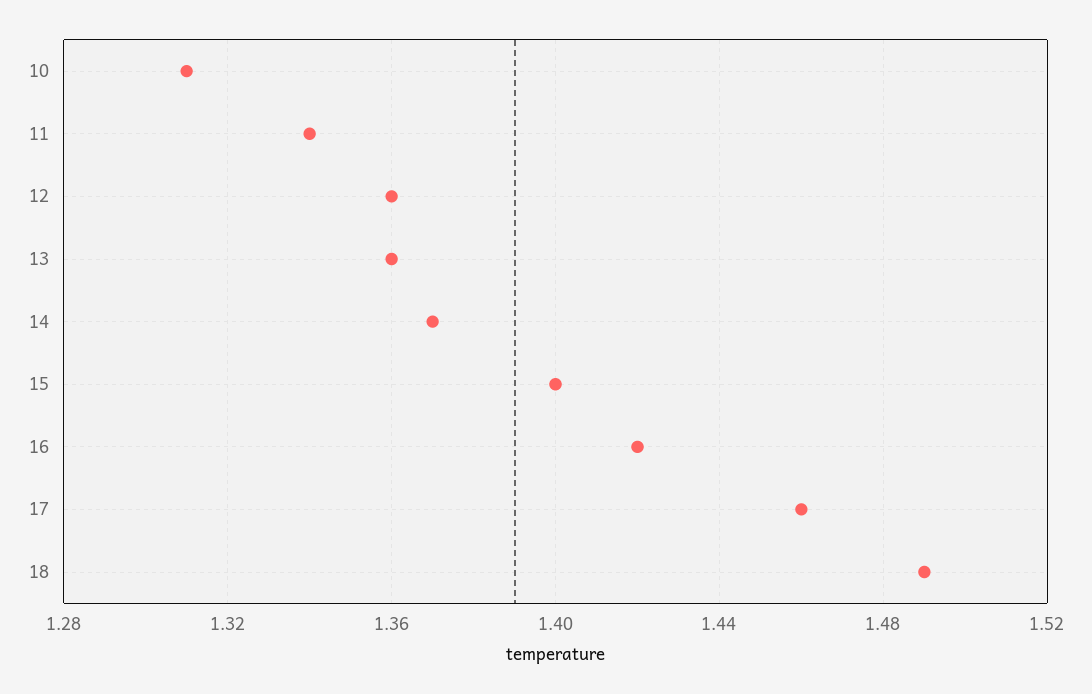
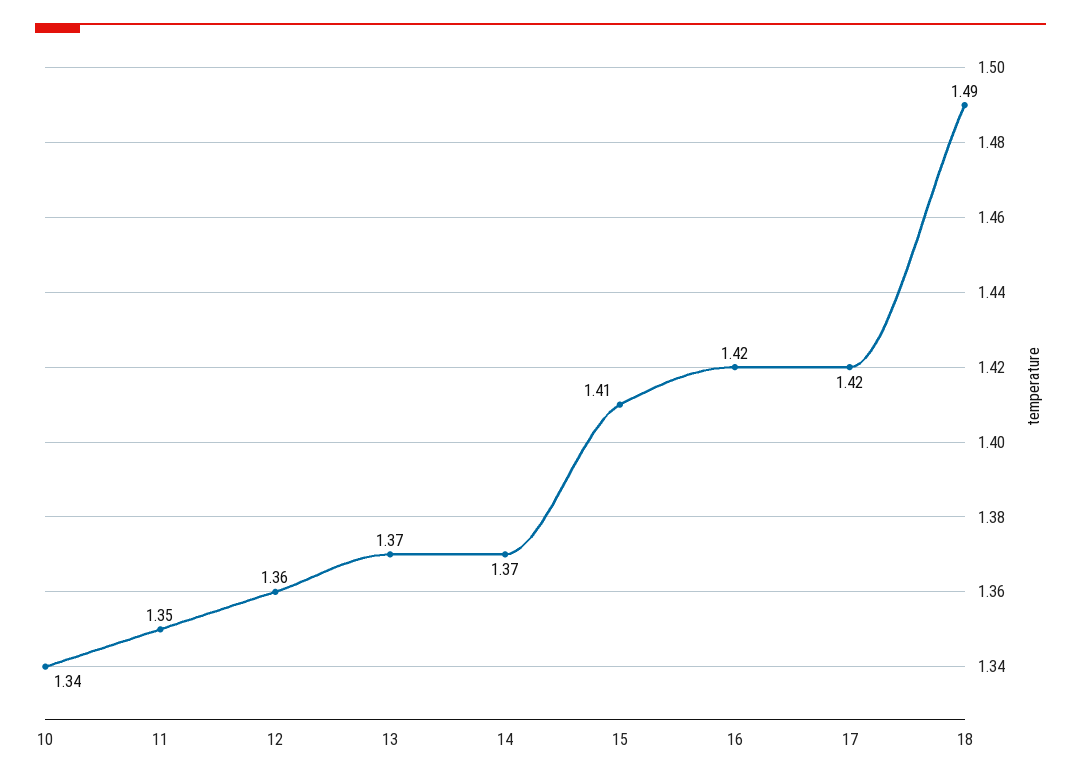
10: 1.31 -> 1.34
11: 1.34 -> 1.35
13: 1.36 -> 1.37
15: 1.4 -> 1.41
17: 1.46 -> 1.42

